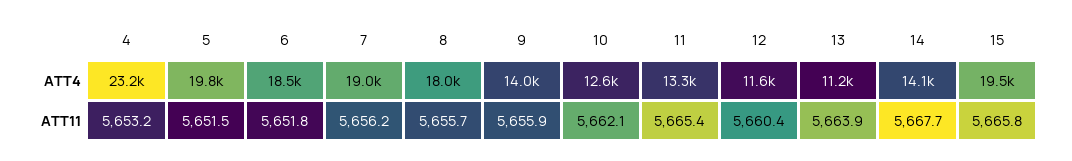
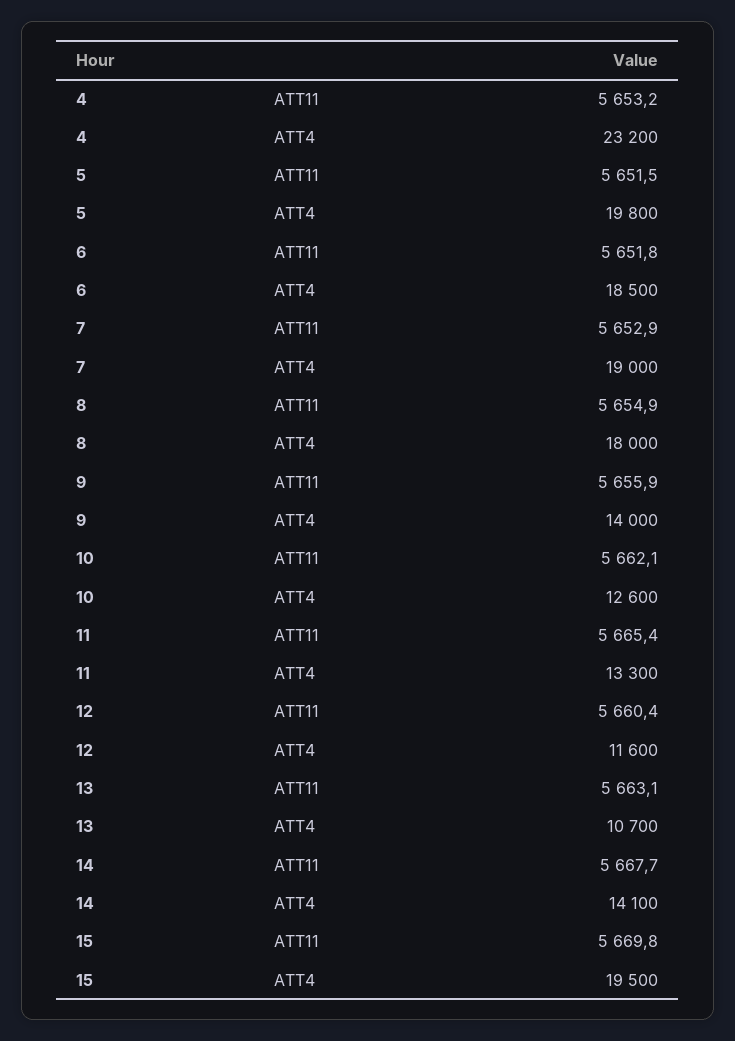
13, ATT4: 11200 -> 10700
7, ATT11: 5656.2 -> 5652.9
8, ATT11: 5655.7 -> 5654.9
13, ATT11: 5663.9 -> 5663.1
15, ATT11: 5665.8 -> 5669.8

